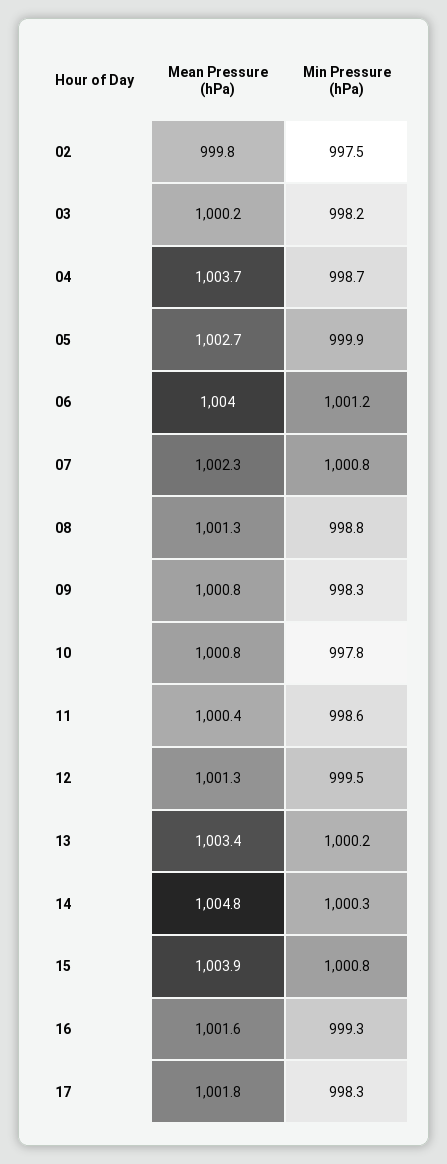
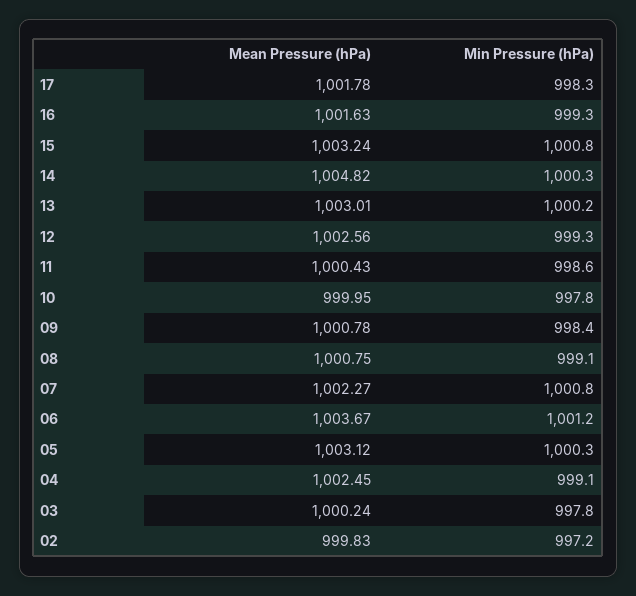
Min Pressure (hPa), 02: 997.5 -> 997.2
Min Pressure (hPa), 03: 998.2 -> 997.8
Mean Pressure (hPa), 04: 1003.7 -> 1002.45
Min Pressure (hPa), 04: 998.7 -> 999.1
Mean Pressure (hPa), 05: 1002.7 -> 1003.12
Min Pressure (hPa), 05: 999.9 -> 1000.3
Mean Pressure (hPa), 06: 1004 -> 1003.67
Mean Pressure (hPa), 08: 1001.3 -> 1000.75
Min Pressure (hPa), 08: 998.8 -> 999.1
Min Pressure (hPa), 09: 998.3 -> 998.4
Mean Pressure (hPa), 10: 1000.8 -> 999.95
Mean Pressure (hPa), 12: 1001.3 -> 1002.56
Min Pressure (hPa), 12: 999.5 -> 999.3
Mean Pressure (hPa), 13: 1003.4 -> 1003.01
Mean Pressure (hPa), 15: 1003.9 -> 1003.24

